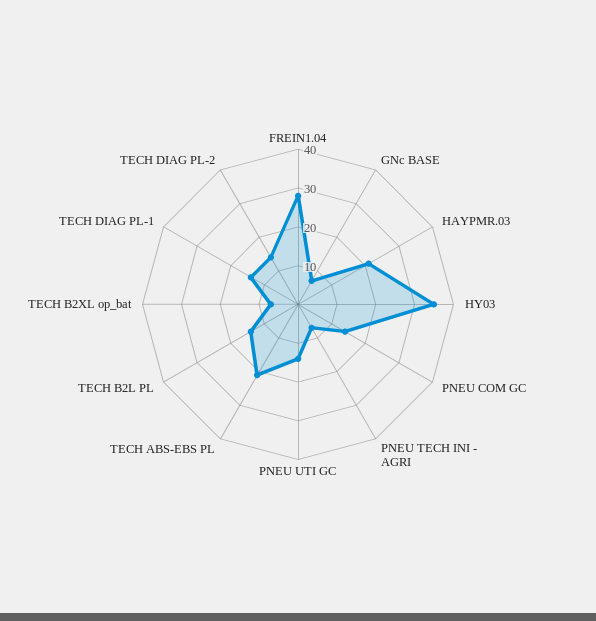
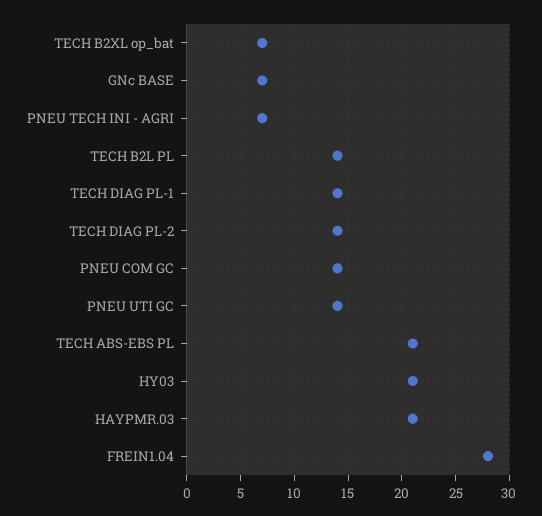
HY03: 35 -> 21

